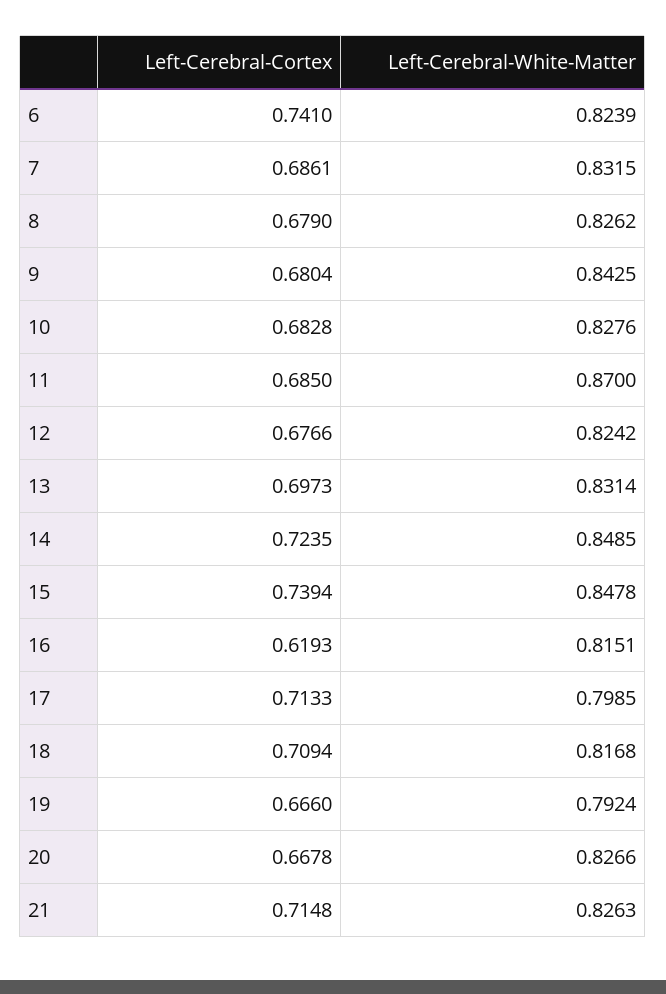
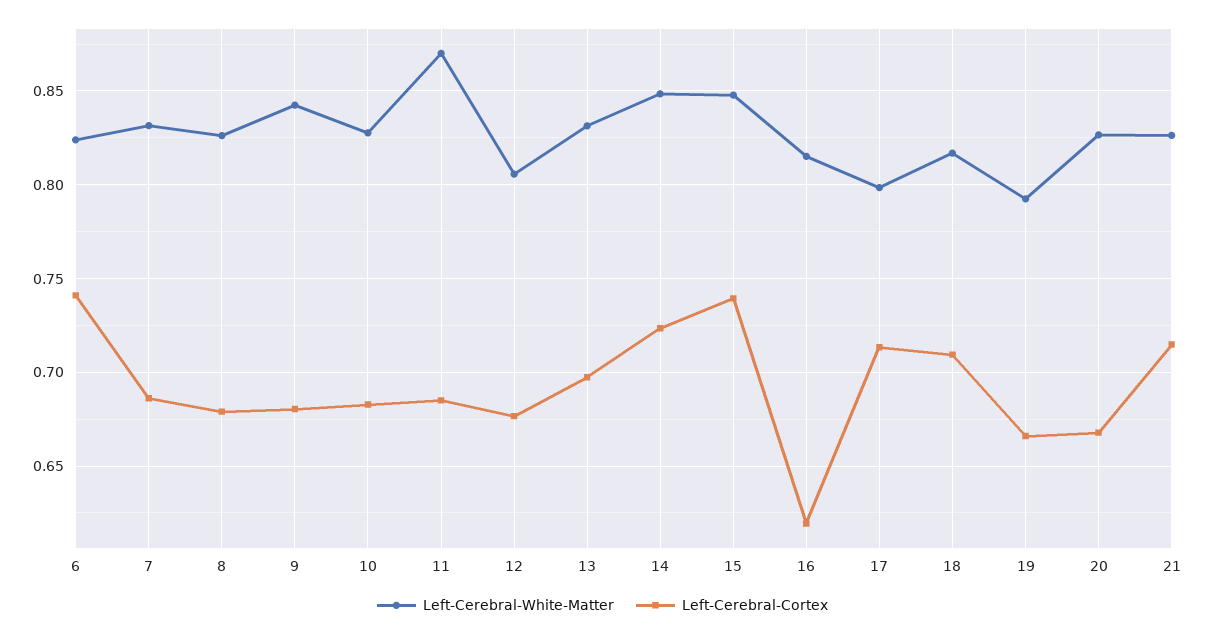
Left-Cerebral-White-Matter, 12: 0.8242 -> 0.805

